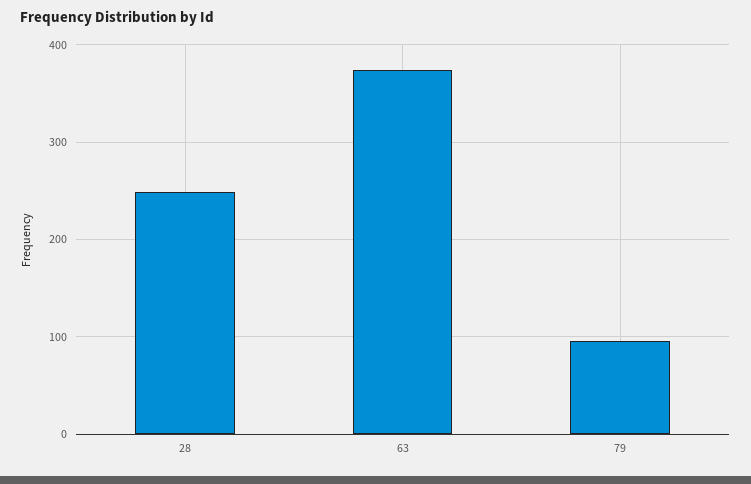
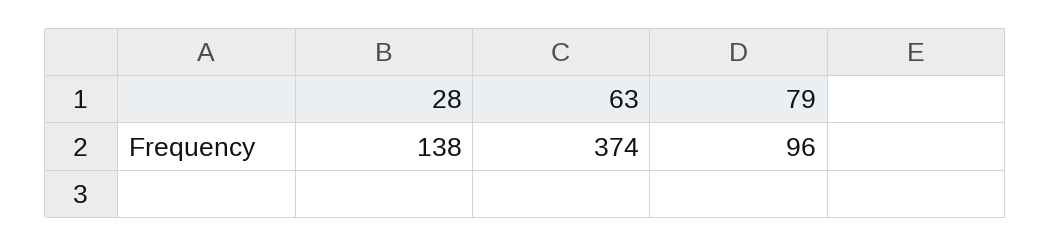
28: 250 -> 138

